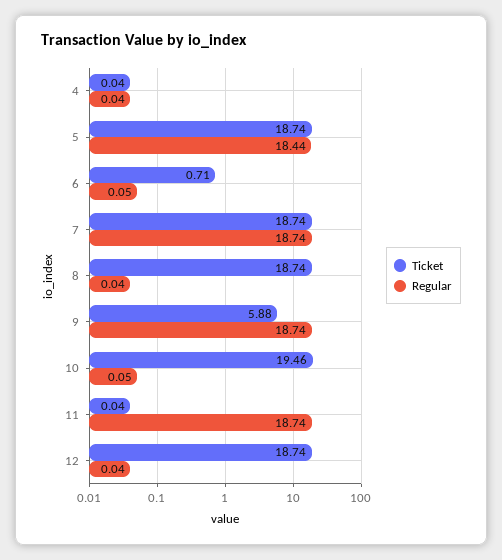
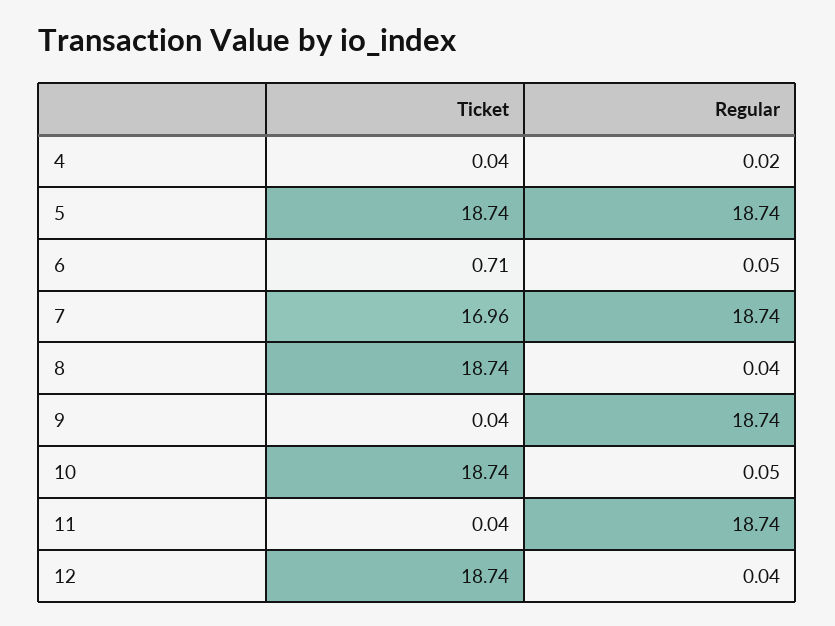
Regular, 4: 0.04 -> 0.02
Regular, 5: 18.44 -> 18.74
Ticket, 7: 18.74 -> 16.96
Ticket, 9: 5.88 -> 0.04
Ticket, 10: 19.46 -> 18.74

